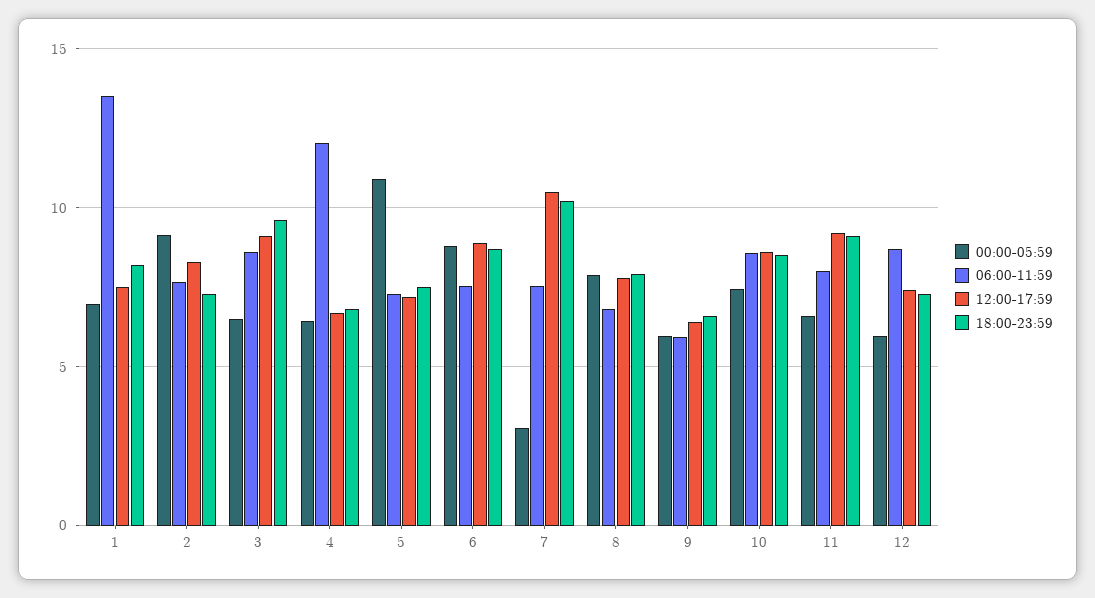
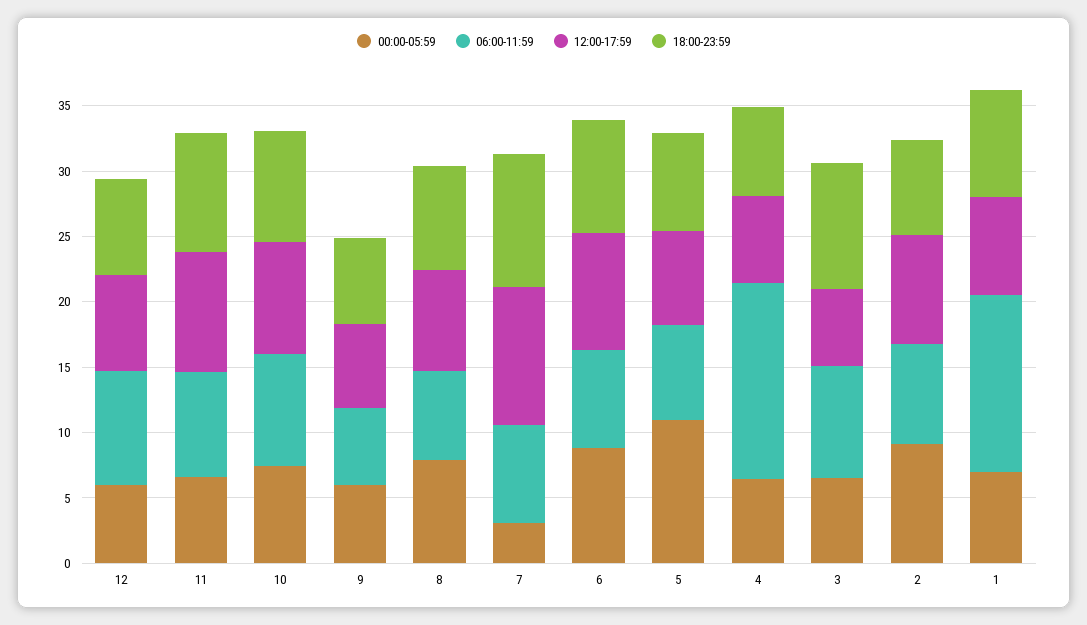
12:00-17:59, 3: 9 -> 6
06:00-11:59, 4: 12 -> 15

